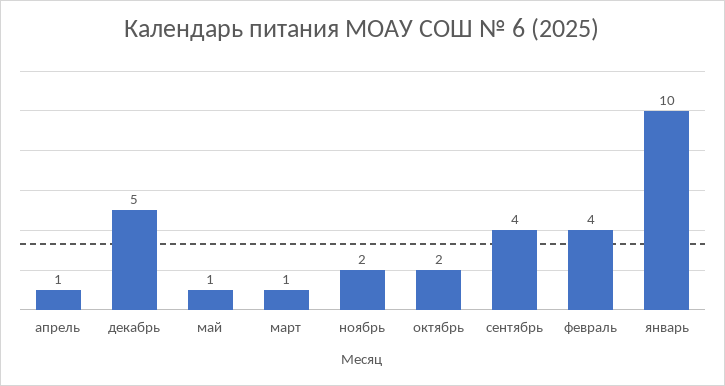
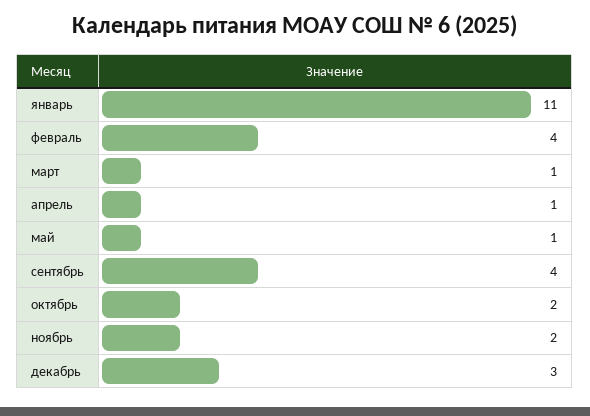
декабрь: 5 -> 3
январь: 10 -> 11

